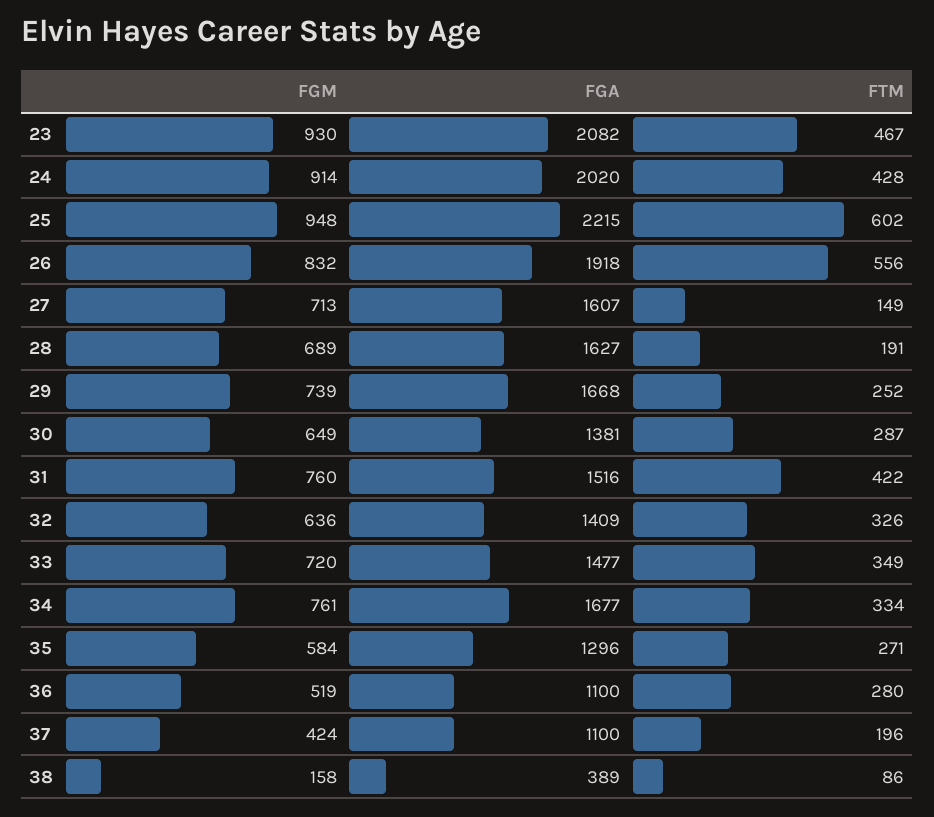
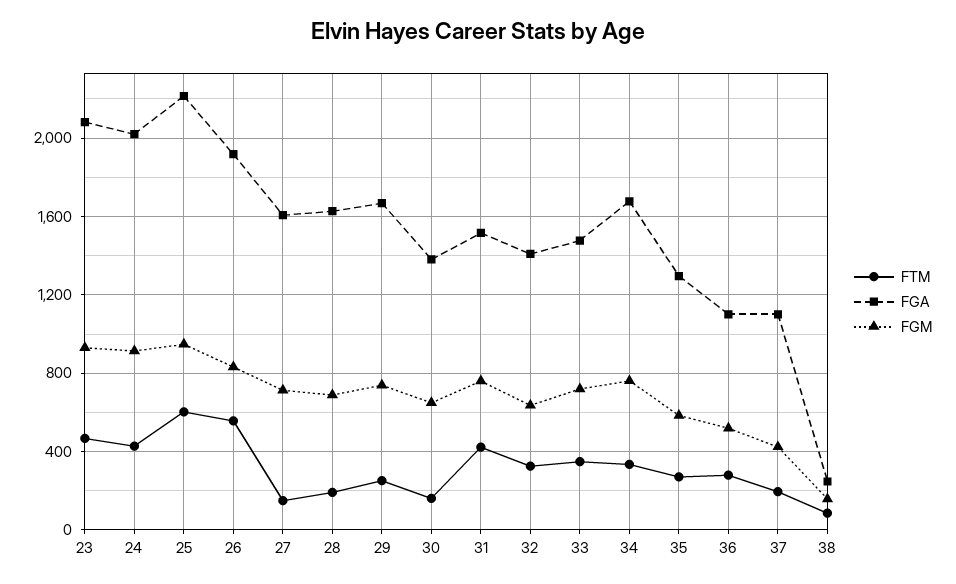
FTM, 30: 287 -> 150
FGA, 38: 389 -> 250

